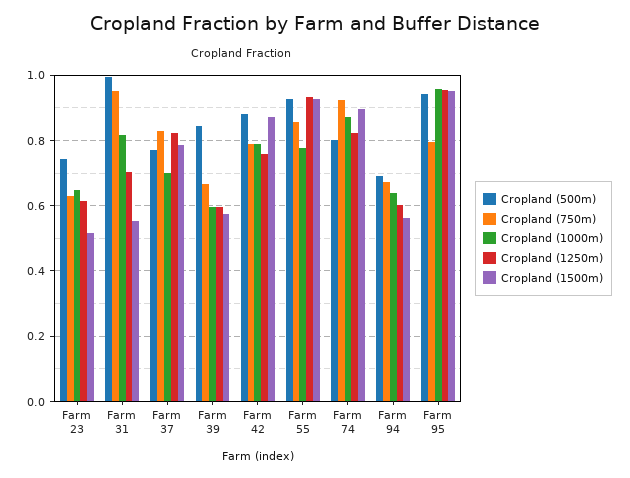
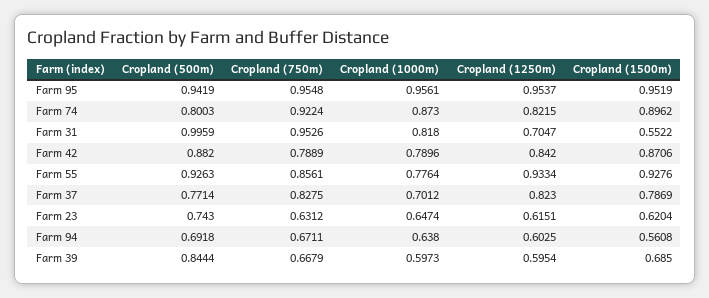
Cropland (1500m), Farm 23: 0.52 -> 0.6204
Cropland (1500m), Farm 39: 0.58 -> 0.685
Cropland (1250m), Farm 42: 0.76 -> 0.842
Cropland (750m), Farm 95: 0.8 -> 0.9548

